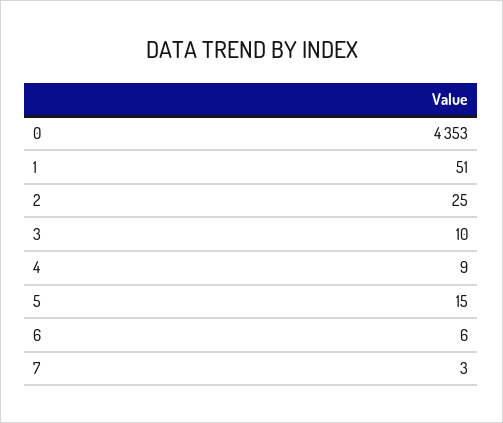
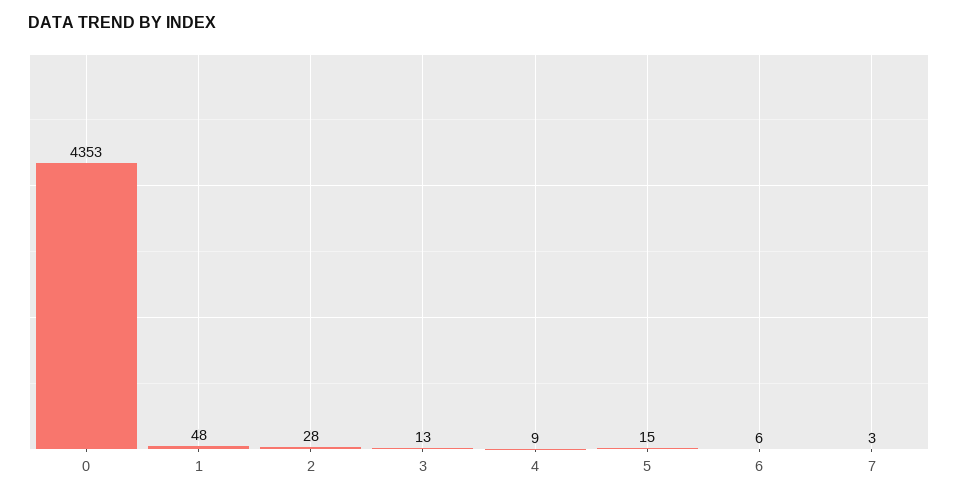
1: 51 -> 48
2: 25 -> 28
3: 10 -> 13

